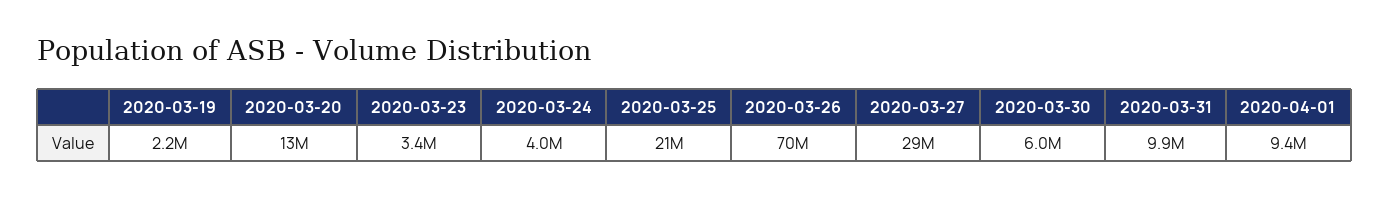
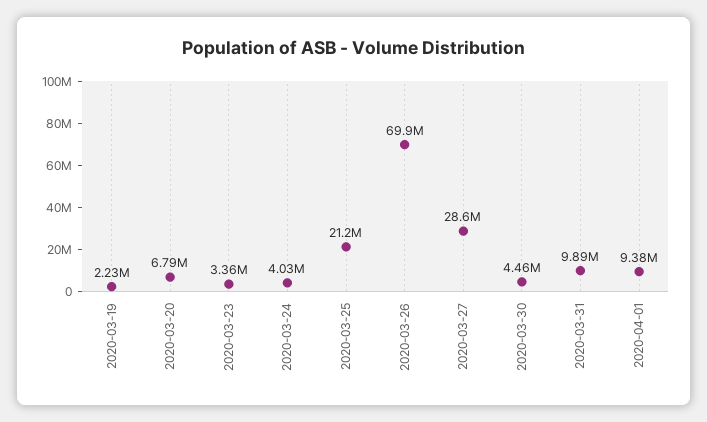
2020-03-20: 13000000 -> 6790000
2020-03-30: 6000000 -> 4460000

